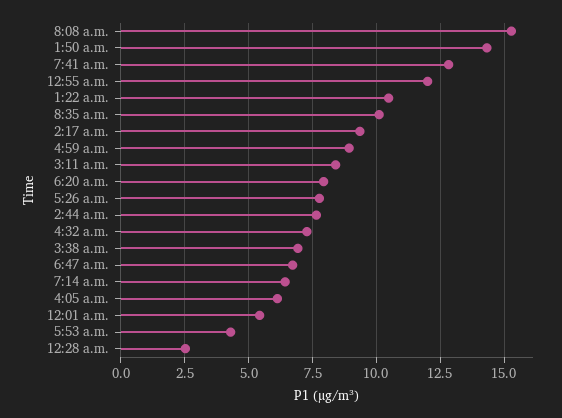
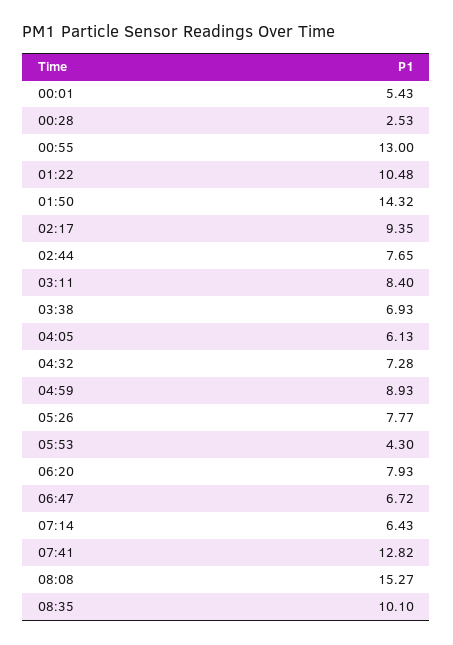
12:55 a.m.: 12 -> 13

